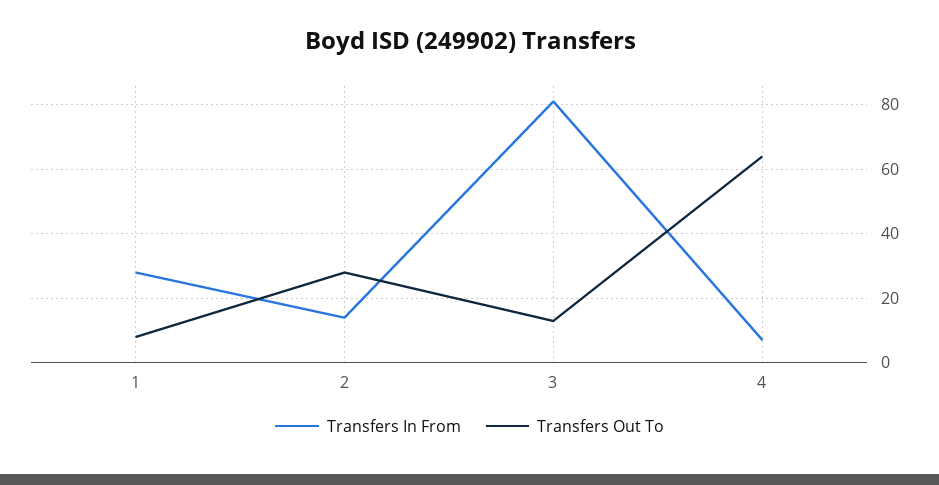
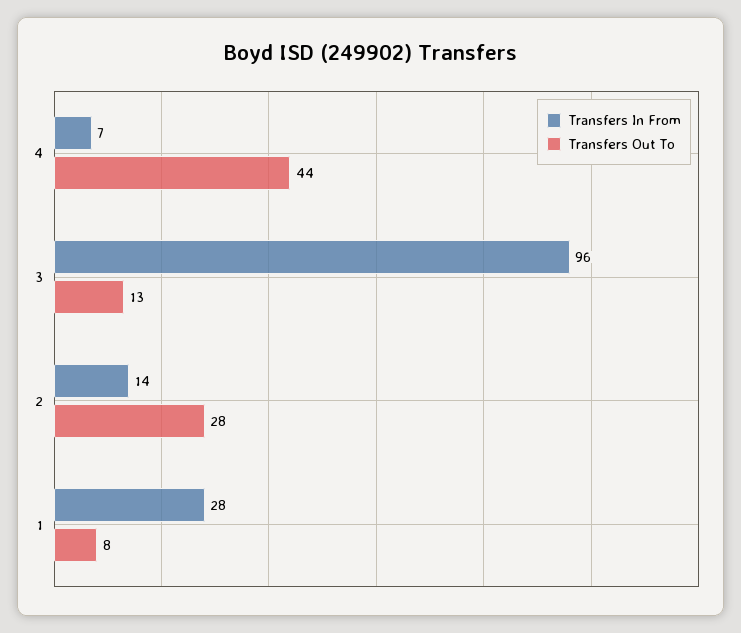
Transfers In From, 3: 80 -> 96
Transfers Out To, 4: 65 -> 44

